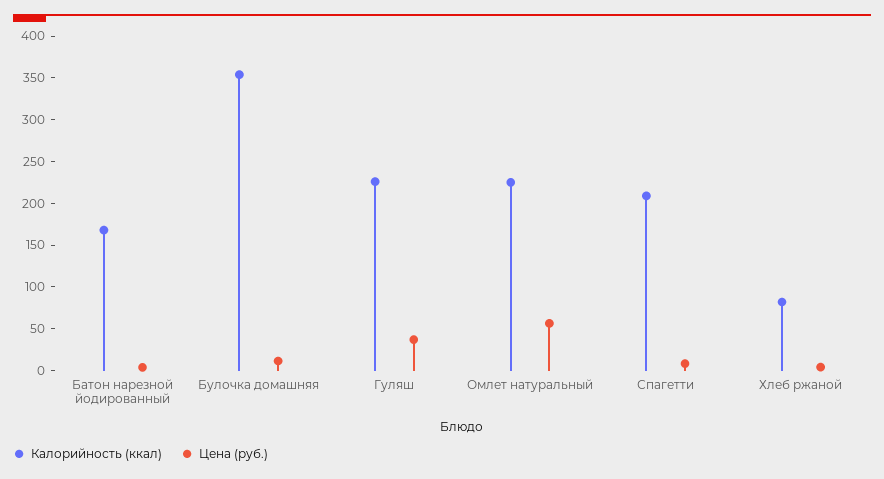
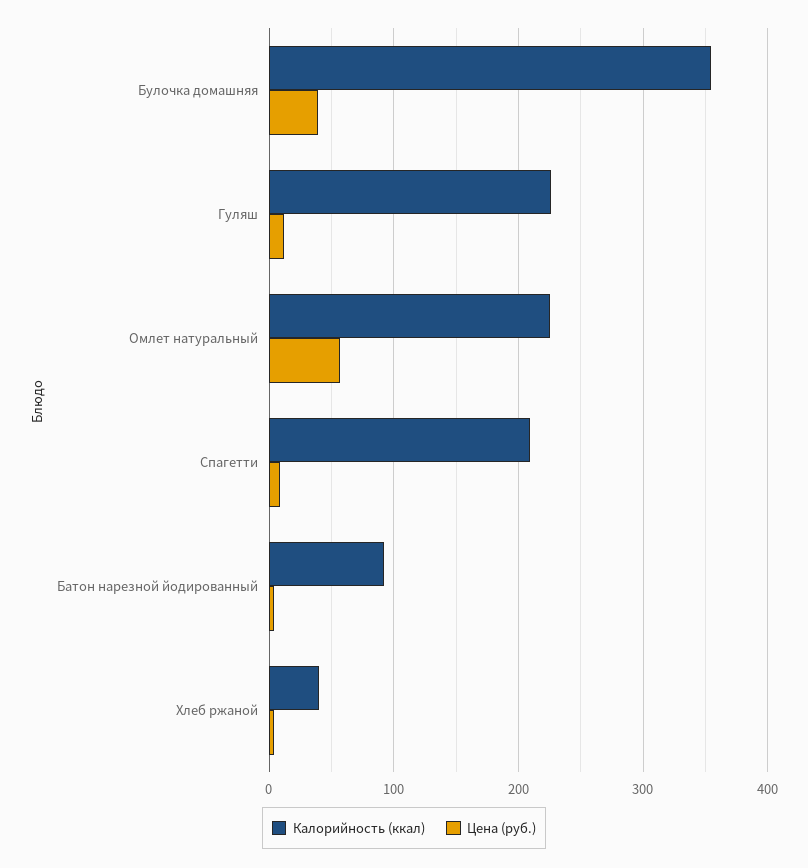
Калорийность (ккал), Батон нарезной йодированный: 170 -> 90
Цена (руб.), Булочка домашняя: 10 -> 40
Цена (руб.), Гуляш: 40 -> 10
Калорийность (ккал), Хлеб ржаной: 80 -> 40

